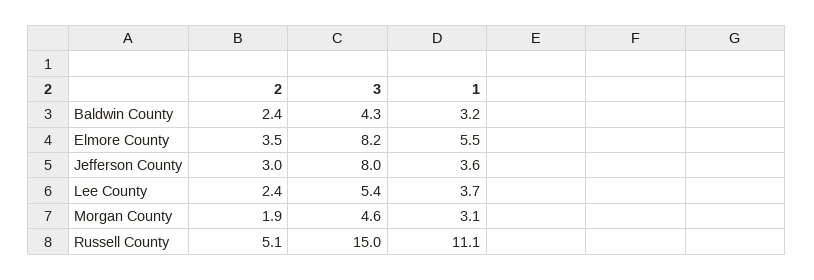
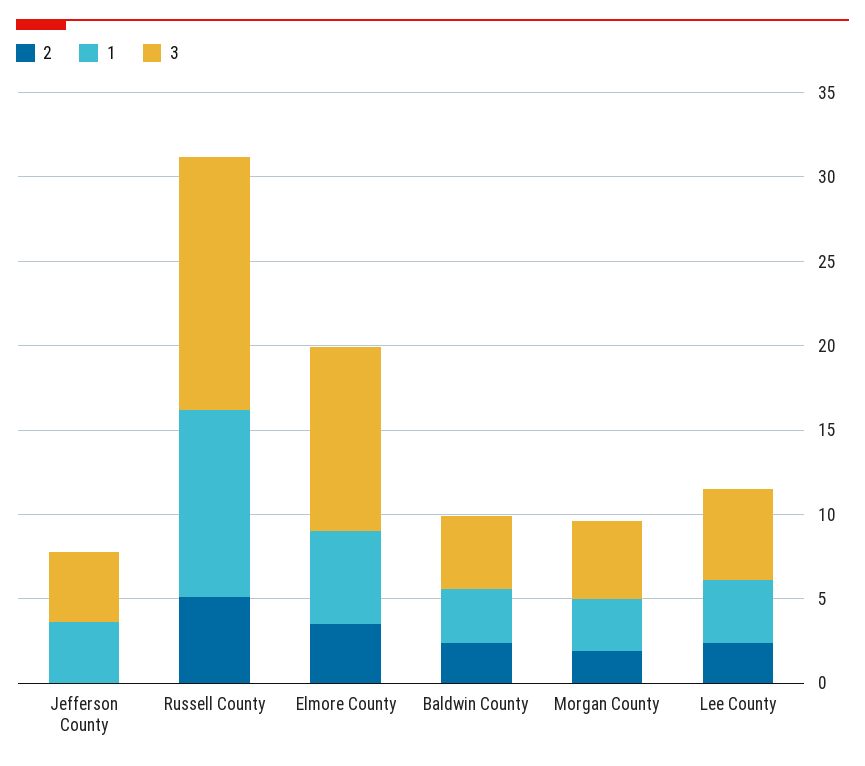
3, Elmore County: 8.2 -> 11
2, Jefferson County: 3 -> 0
3, Jefferson County: 8 -> 4

